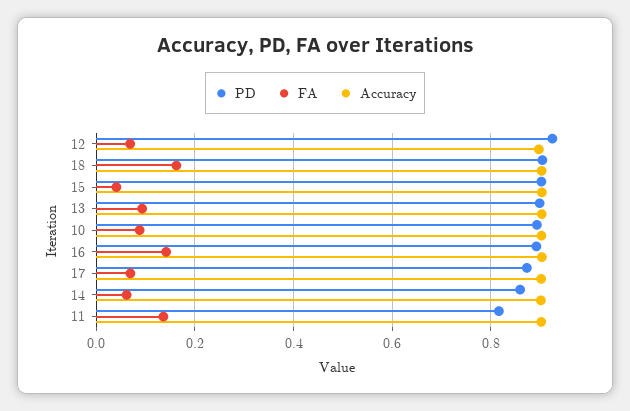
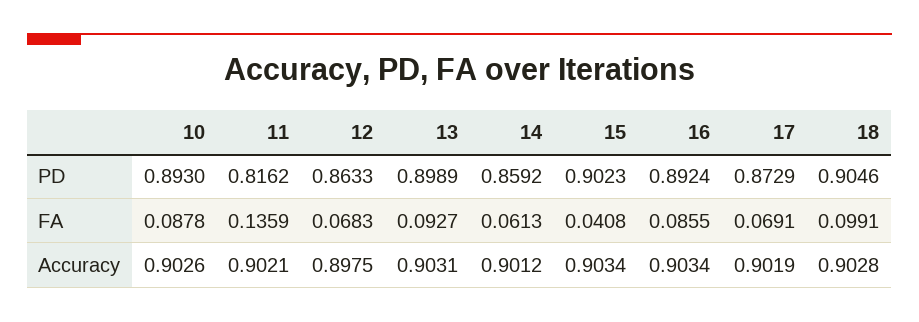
PD, 12: 0.92 -> 0.8633
FA, 18: 0.16 -> 0.0991
FA, 16: 0.14 -> 0.0855

